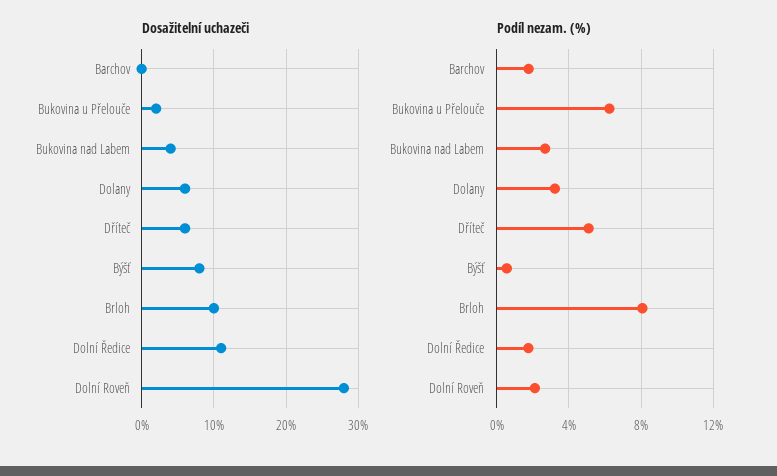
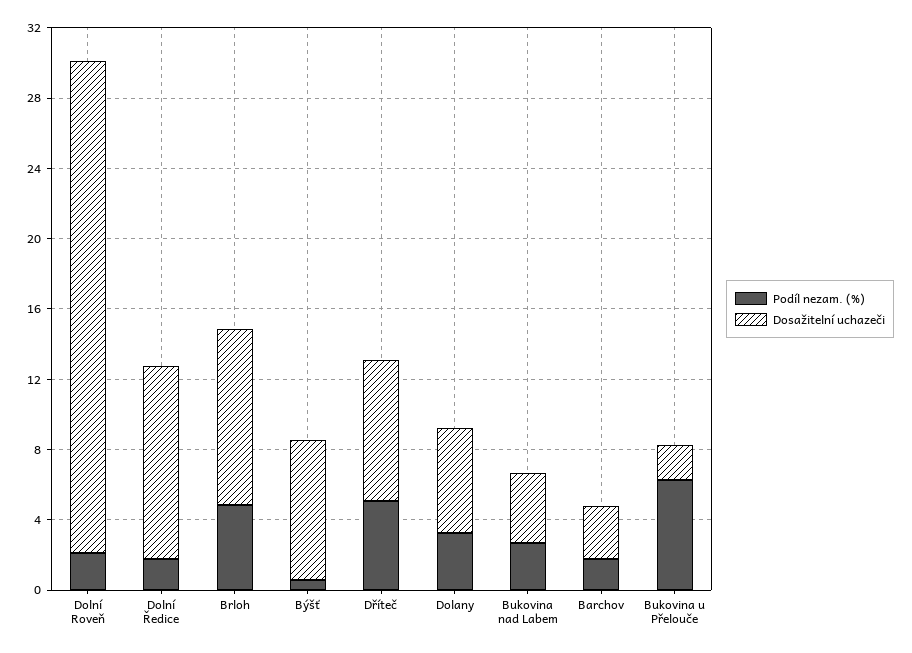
Dosažitelní uchazeči, Barchov: 0 -> 3
Dosažitelní uchazeči, Dříteč: 6 -> 8
Podíl nezam. (%), Brloh: 8 -> 5

